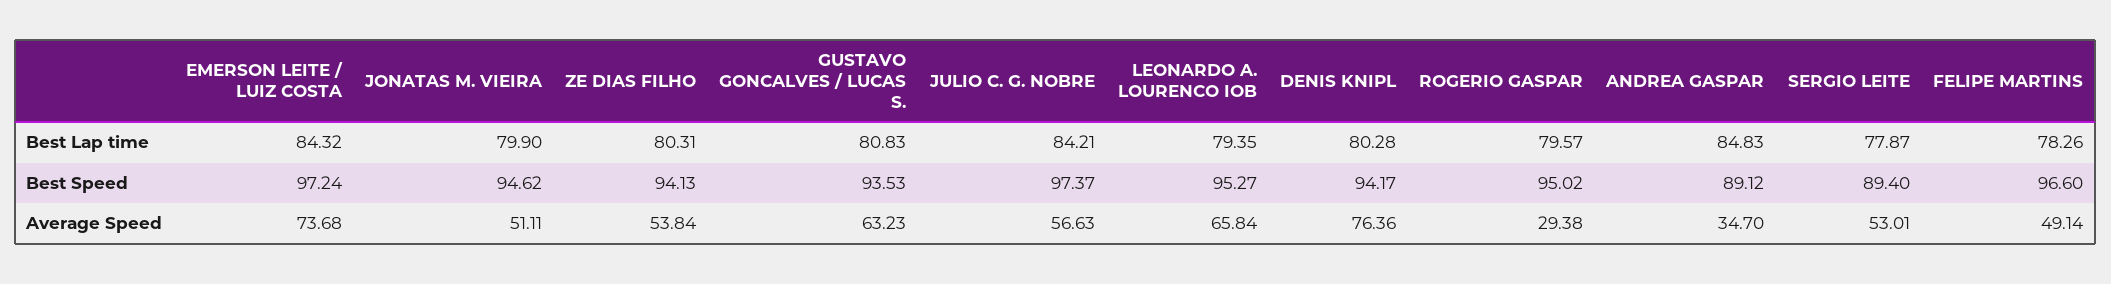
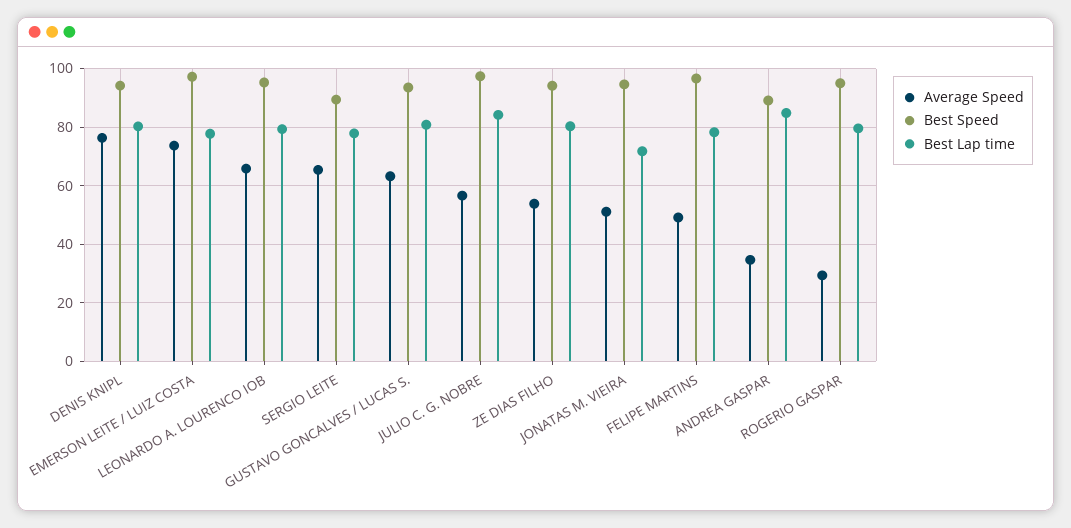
Best Lap time, EMERSON LEITE / LUIZ COSTA: 84.32 -> 77.5
Best Lap time, JONATAS M. VIEIRA: 79.9 -> 72.5
Average Speed, SERGIO LEITE: 53.01 -> 65

